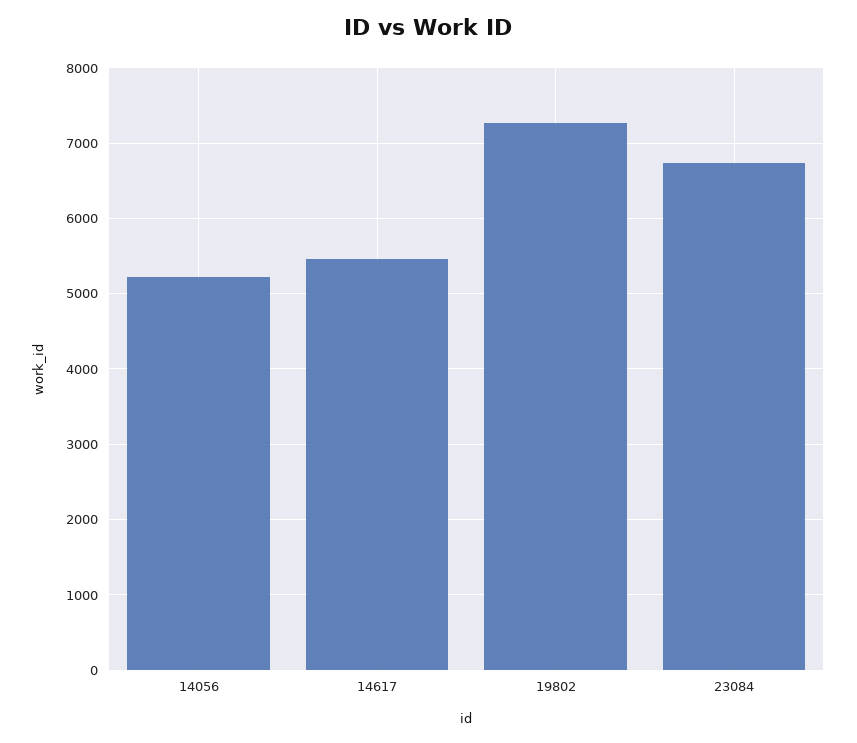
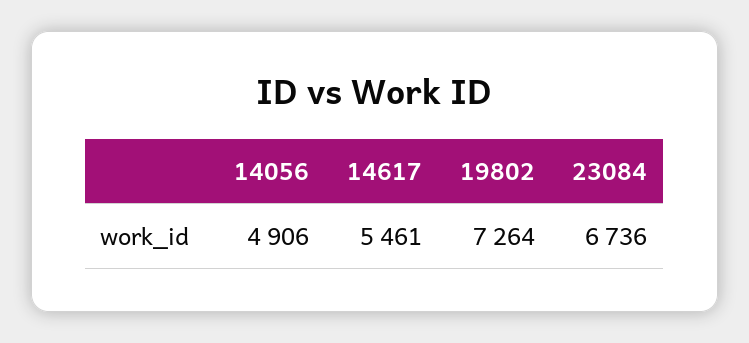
14056: 5200 -> 4906

